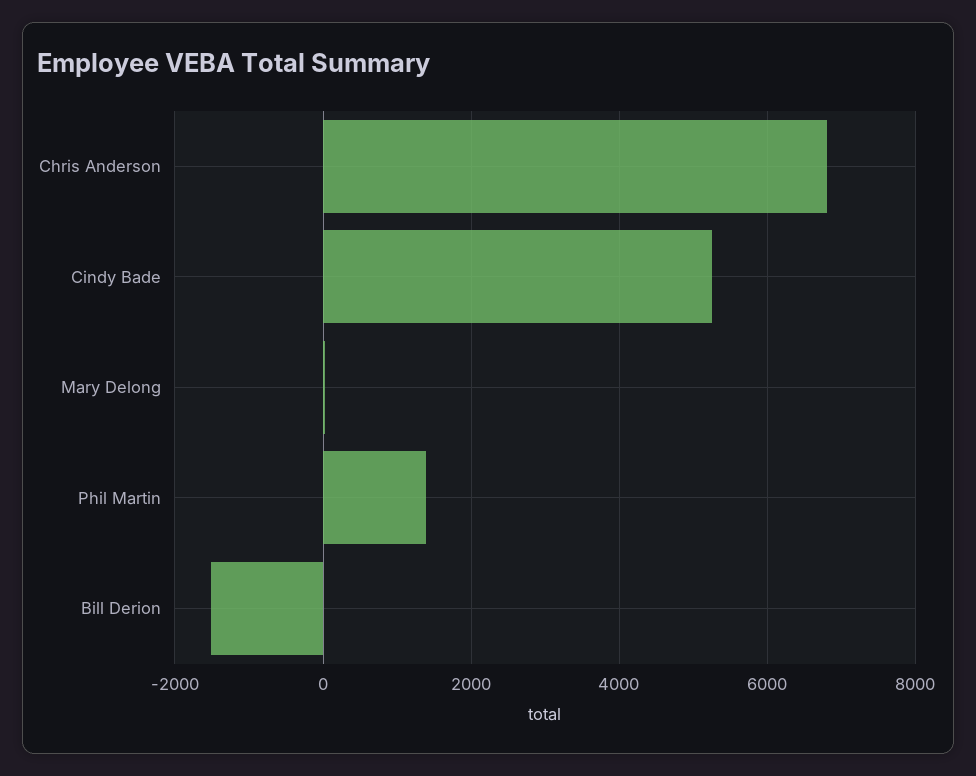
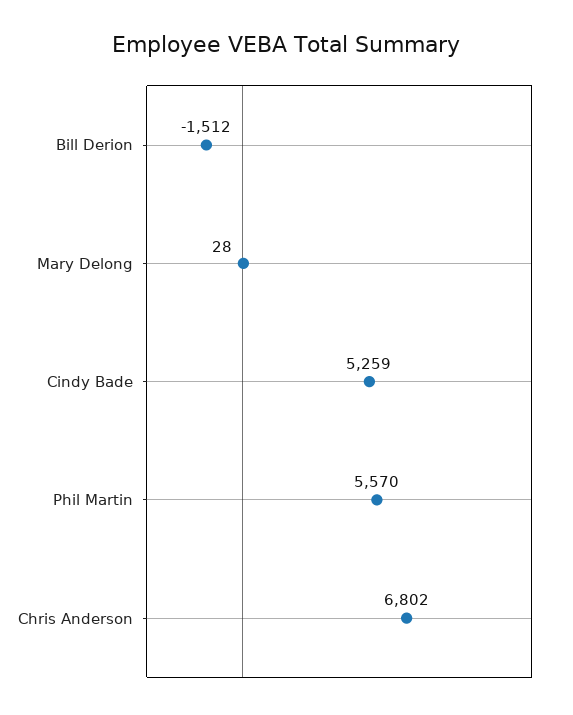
Phil Martin: 1400 -> 5570

